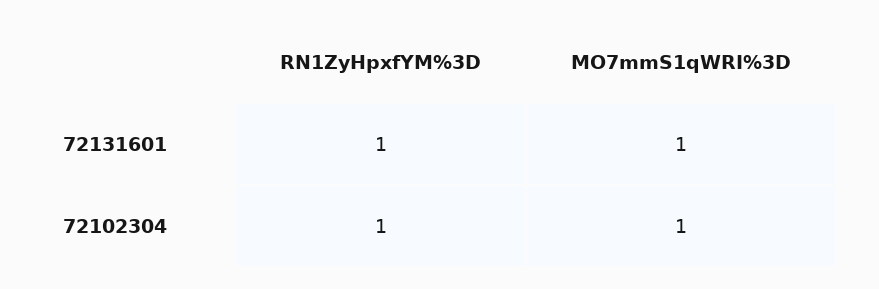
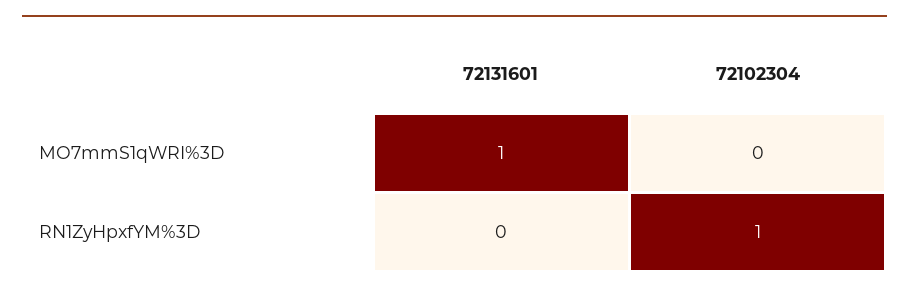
RN1ZyHpxfYM%3D, 72131601: 1 -> 0
MO7mmS1qWRI%3D, 72102304: 1 -> 0

